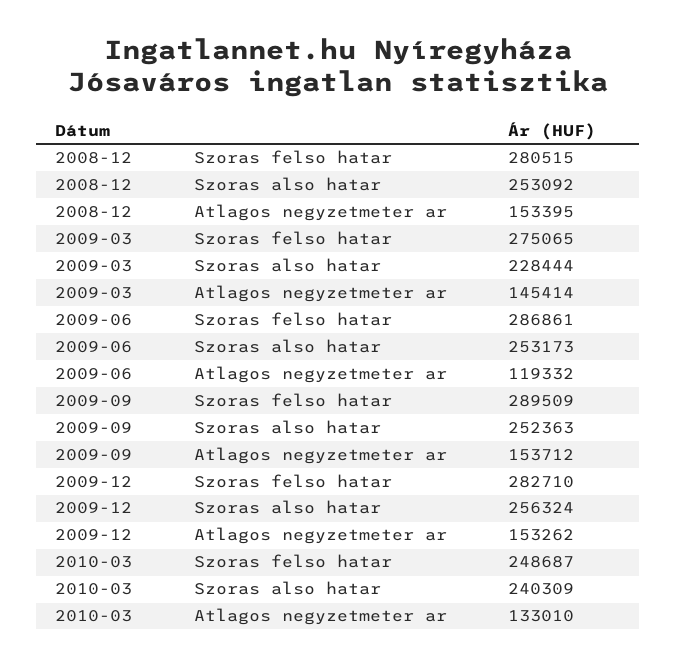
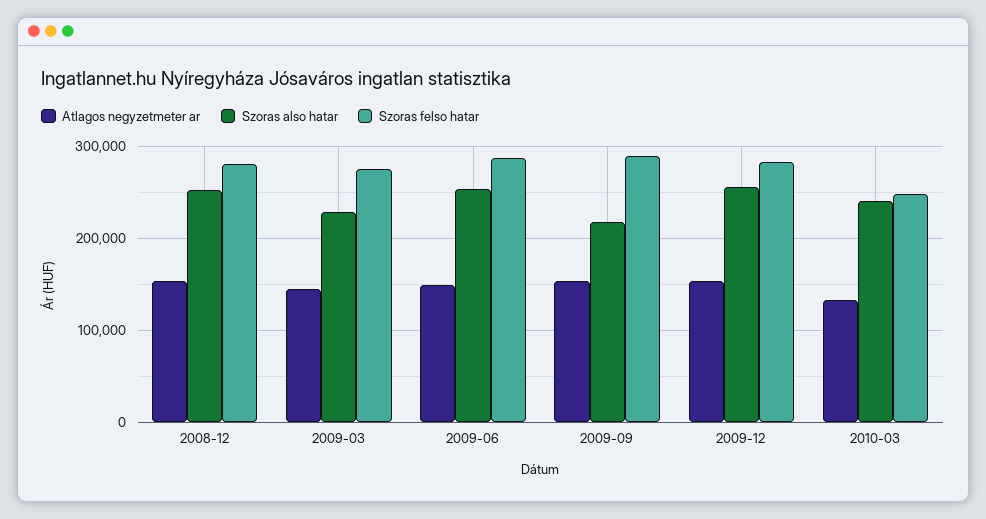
Atlagos negyzetmeter ar, 2009-06: 119332 -> 150000
Szoras also hatar, 2009-09: 252363 -> 220000

